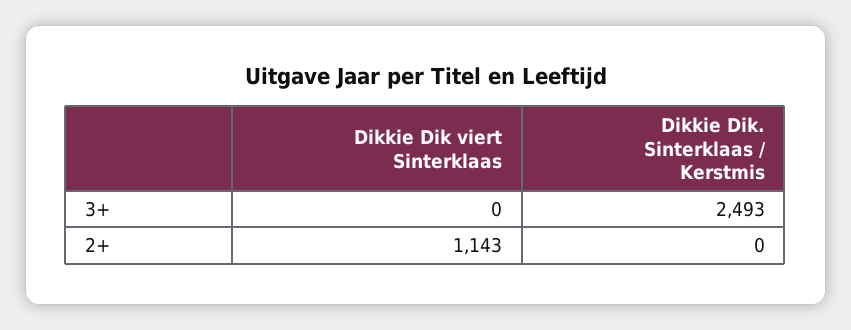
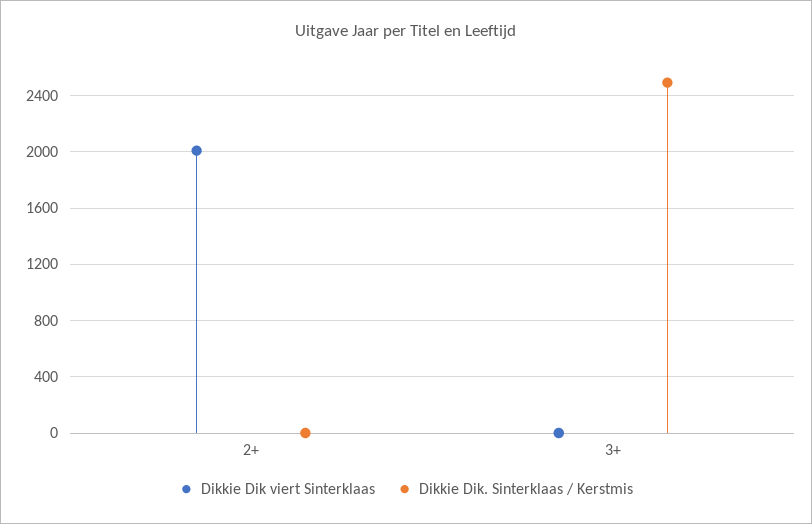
Dikkie Dik viert Sinterklaas, 2+: 1143 -> 2000

